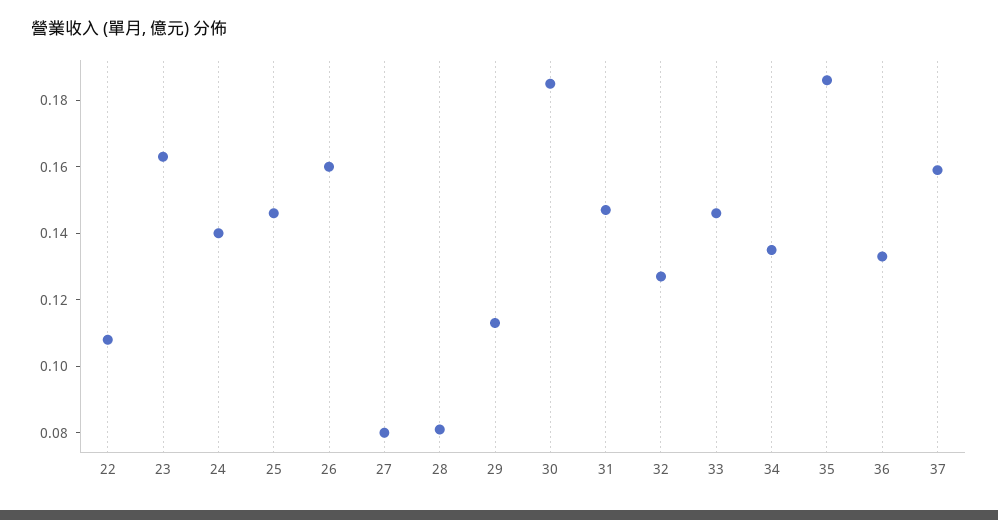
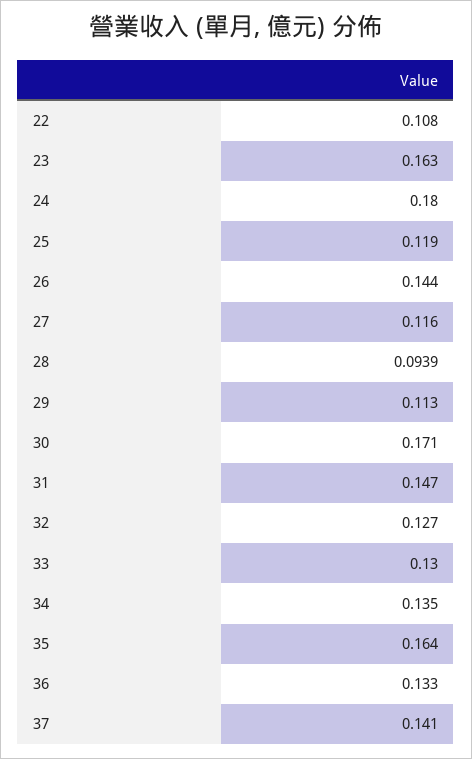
24: 0.14 -> 0.18
25: 0.145 -> 0.119
26: 0.16 -> 0.144
27: 0.08 -> 0.116
28: 0.08 -> 0.0939
30: 0.185 -> 0.171
33: 0.145 -> 0.13
35: 0.185 -> 0.164
37: 0.16 -> 0.141

